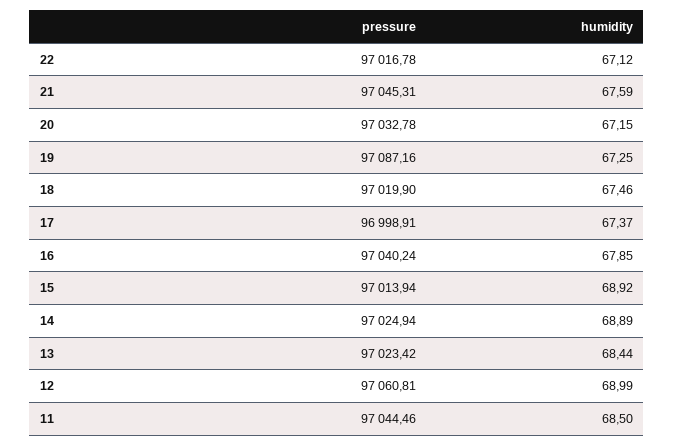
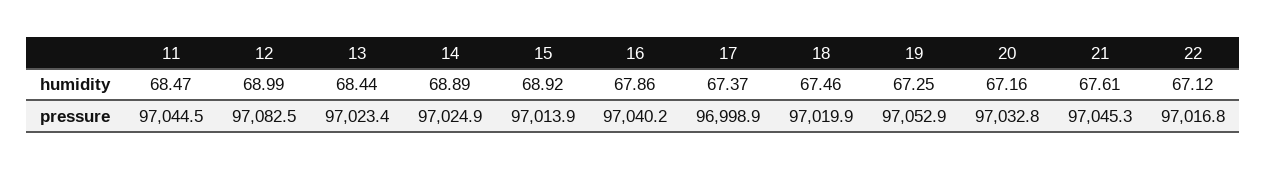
humidity, 21: 67.59 -> 67.61
humidity, 20: 67.15 -> 67.16
pressure, 19: 97087.16 -> 97052.9
humidity, 16: 67.85 -> 67.86
pressure, 12: 97060.81 -> 97082.5
humidity, 11: 68.5 -> 68.47

